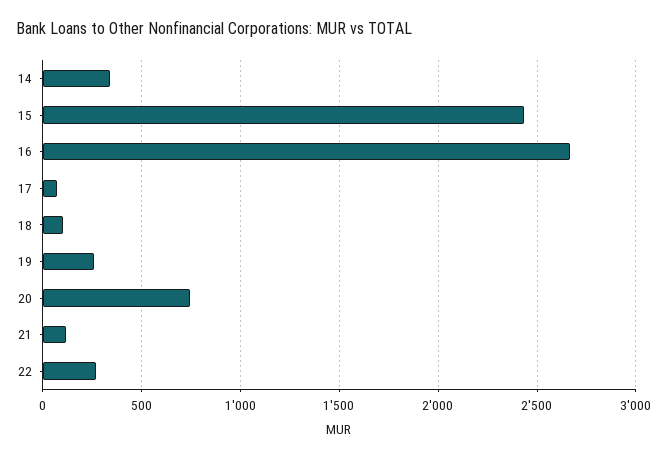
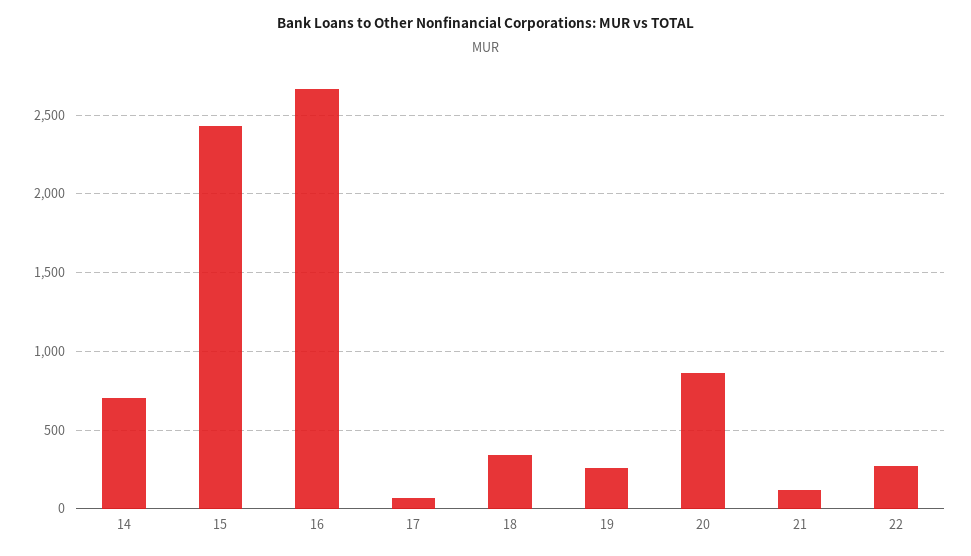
14: 350 -> 700
18: 100 -> 350
20: 750 -> 850

